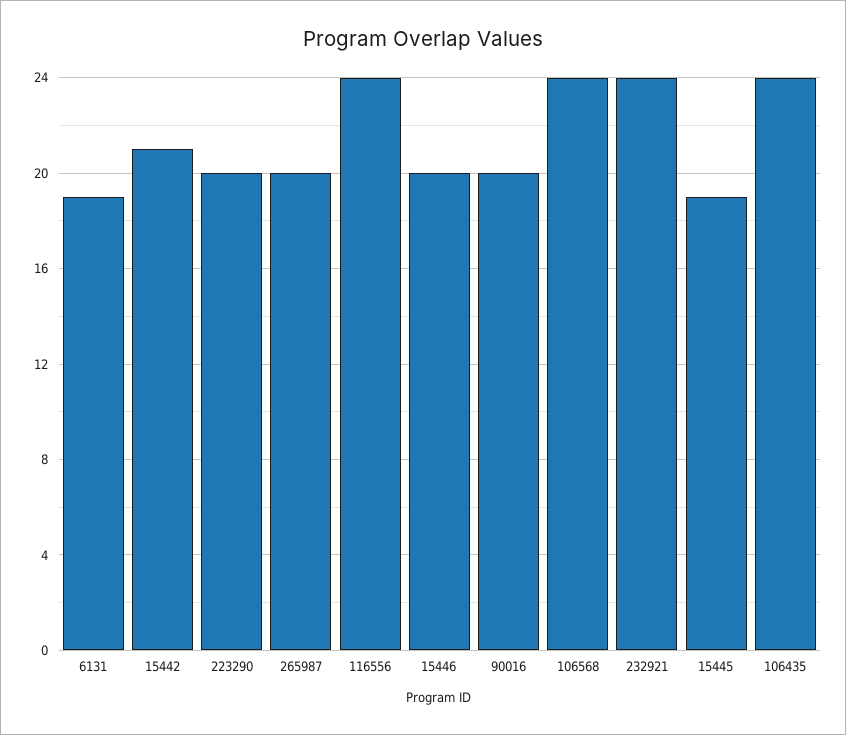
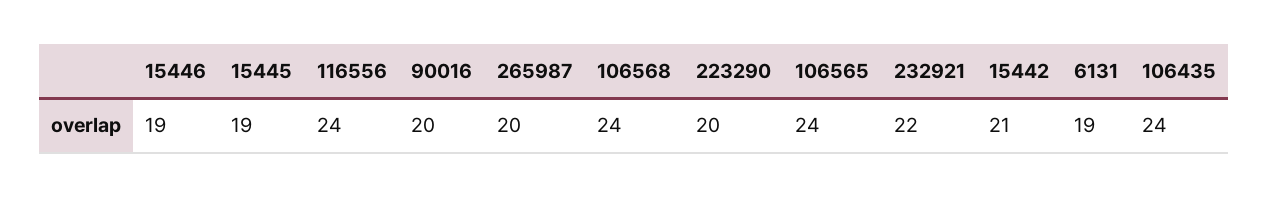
15446: 20 -> 19
232921: 24 -> 22
106565: none -> 24

